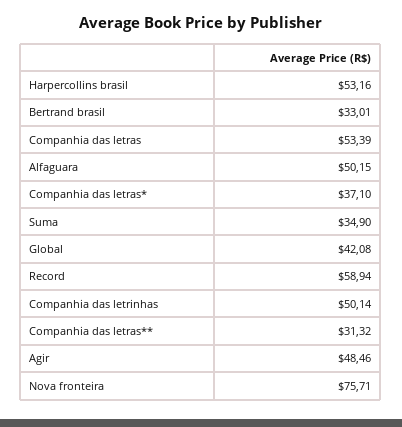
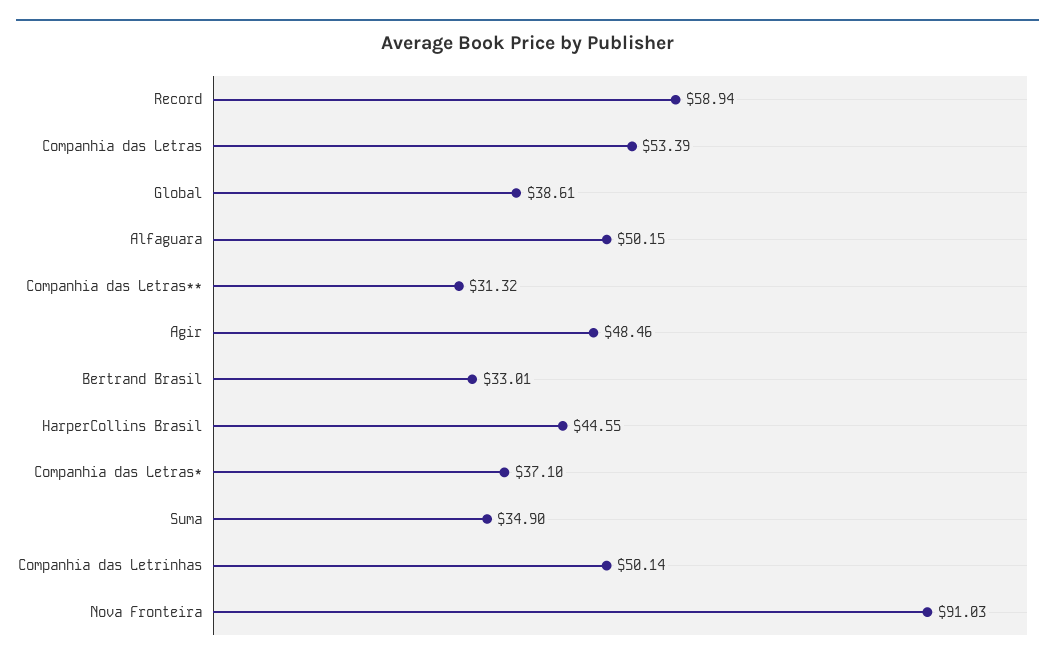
Harpercollins brasil: 53.16 -> 44.55
Global: 42.08 -> 38.61
Nova fronteira: 75.71 -> 91.03

